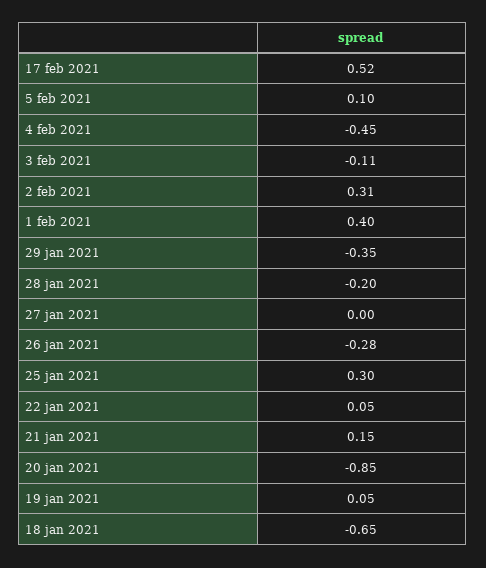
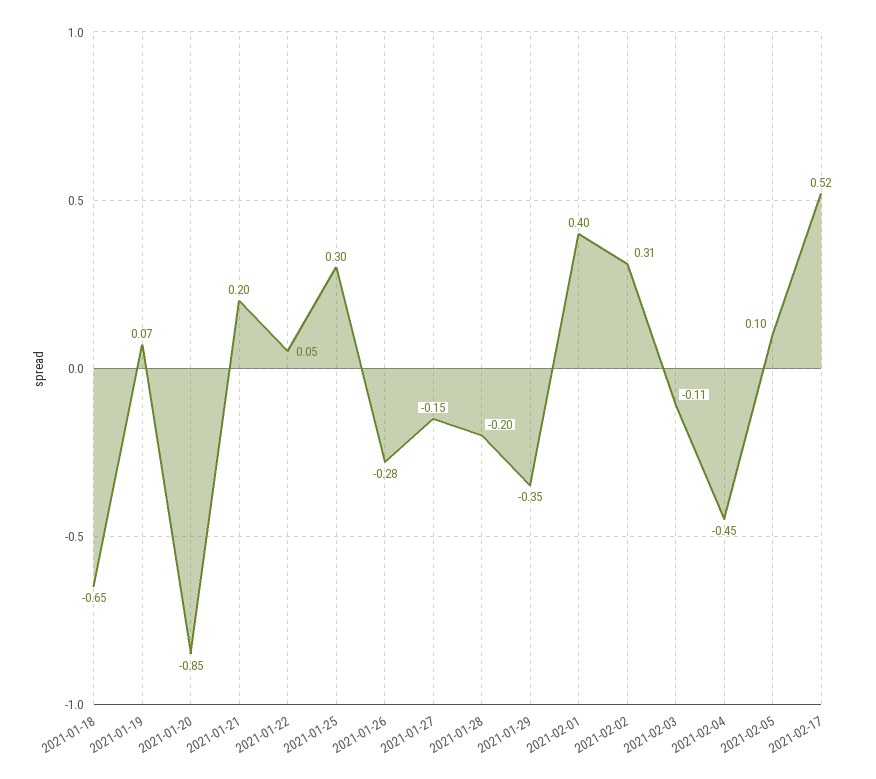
27 jan 2021: 0 -> -0.15
21 jan 2021: 0.15 -> 0.2
19 jan 2021: 0.05 -> 0.07

